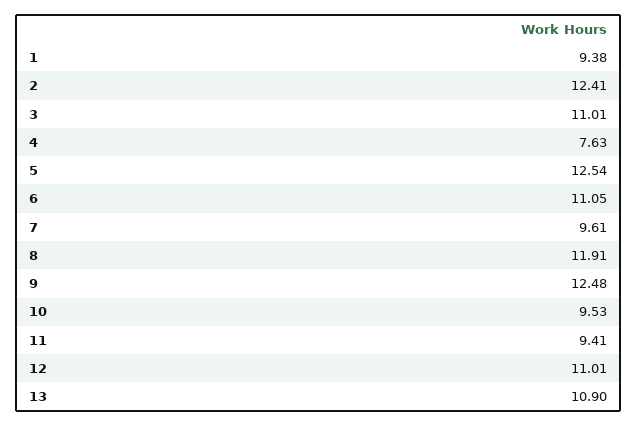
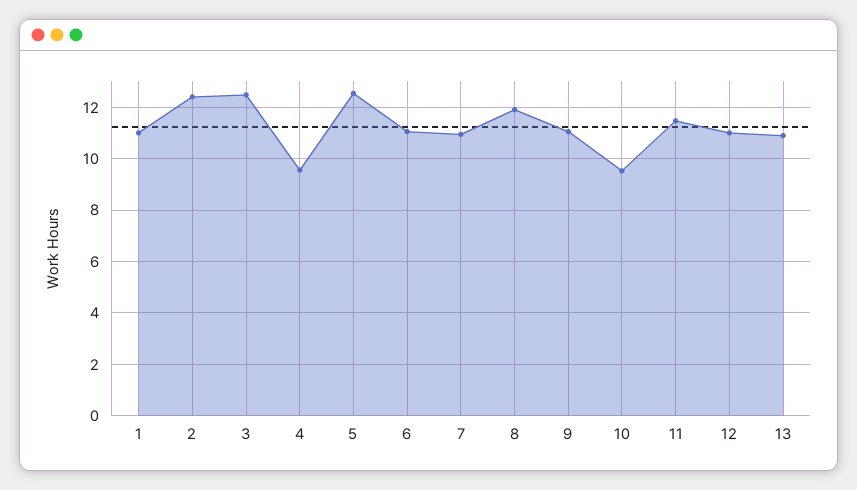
1: 9.38 -> 11
3: 11.01 -> 12.5
4: 7.63 -> 9.5
7: 9.61 -> 11
9: 12.48 -> 11
11: 9.41 -> 11.5

